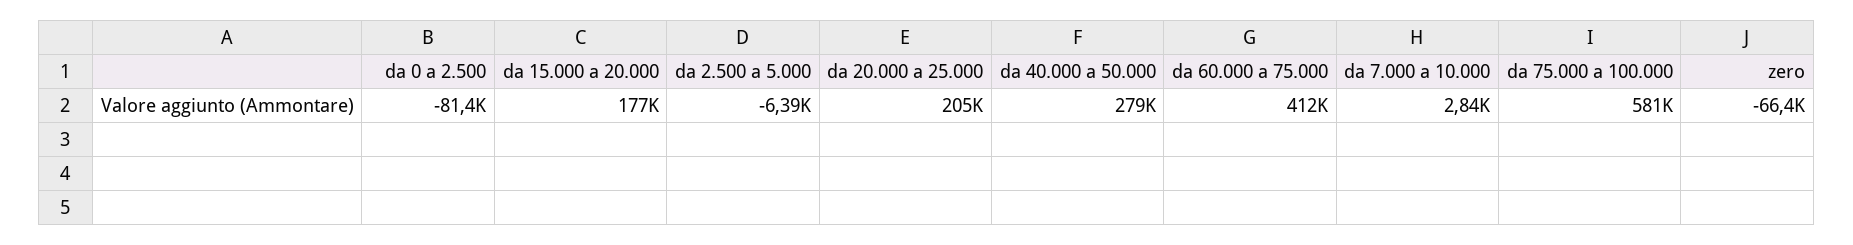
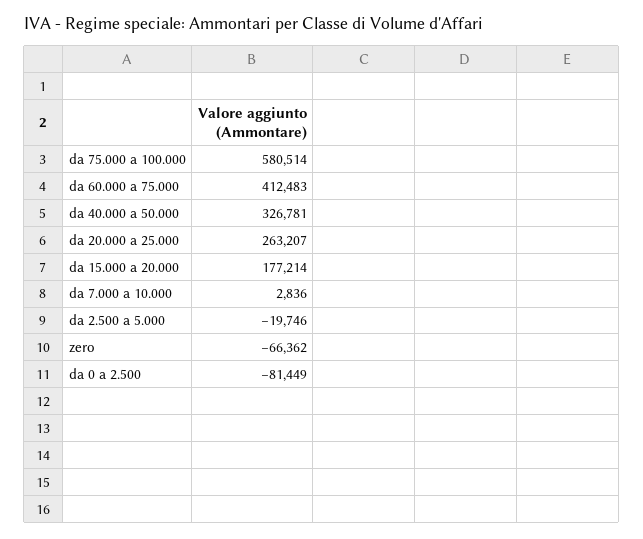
da 2.500 a 5.000: -6390 -> -19746
da 20.000 a 25.000: 205000 -> 263207
da 40.000 a 50.000: 279000 -> 326781

